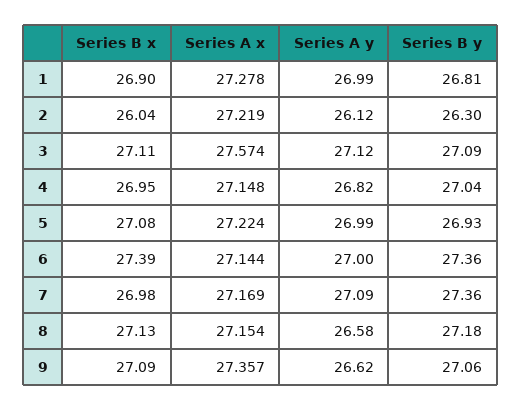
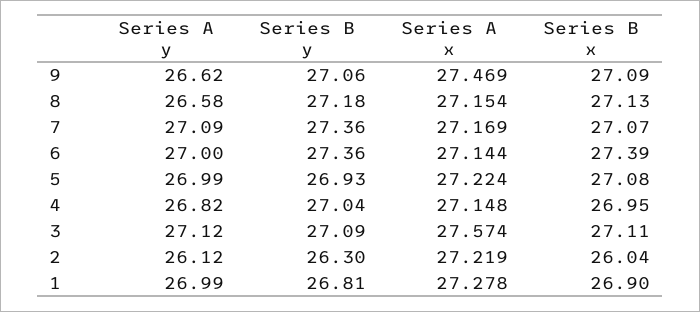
Series B x, 7: 26.98 -> 27.07
Series A x, 9: 27.357 -> 27.469

